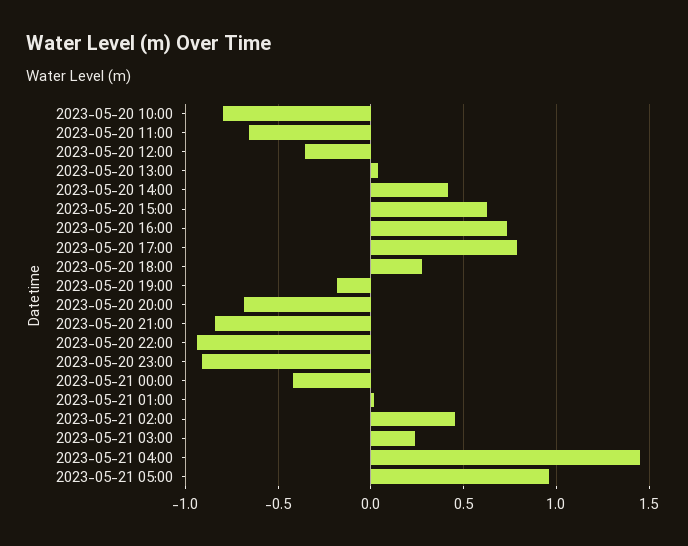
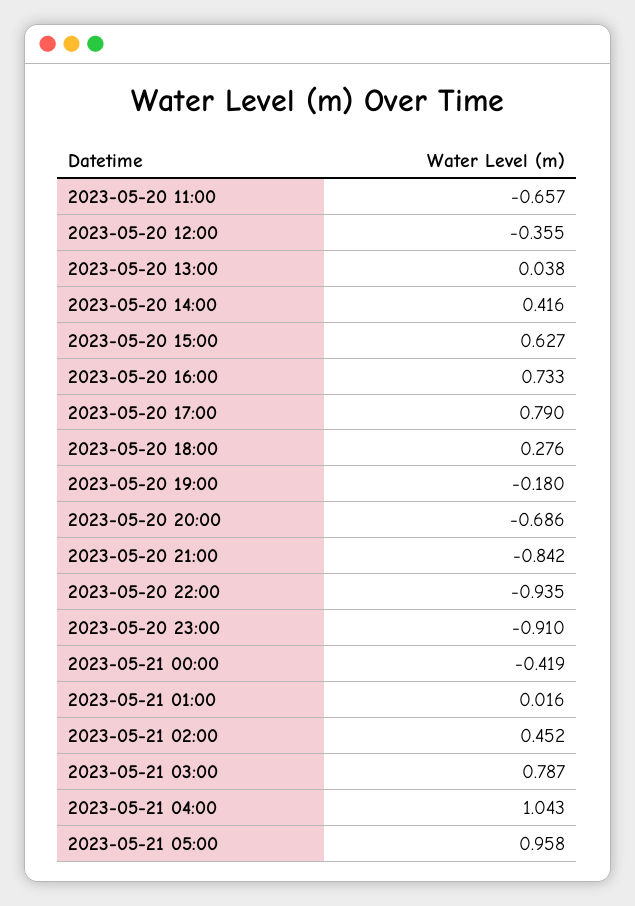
2023-05-20 10:00: -0.8 -> none
2023-05-21 03:00: 0.25 -> 0.787
2023-05-21 04:00: 1.45 -> 1.043

